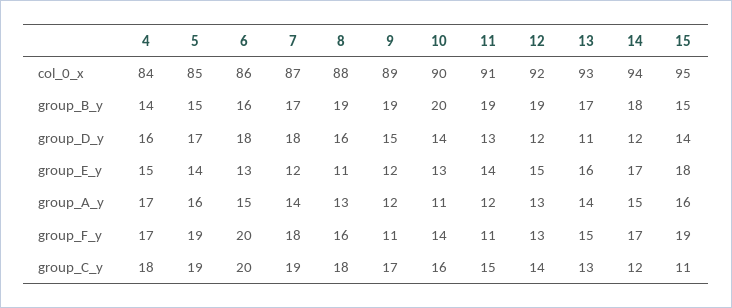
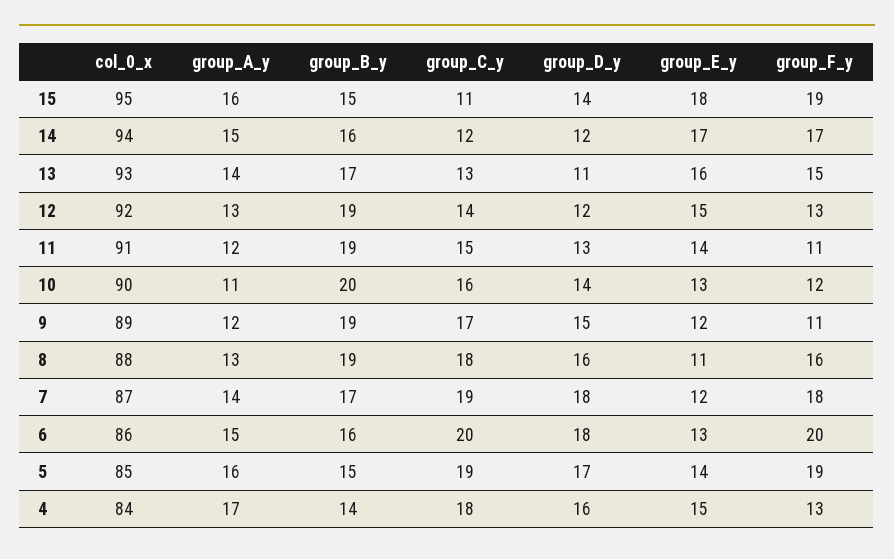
14, group_B_y: 18 -> 16
4, group_F_y: 17 -> 13
10, group_F_y: 14 -> 12

